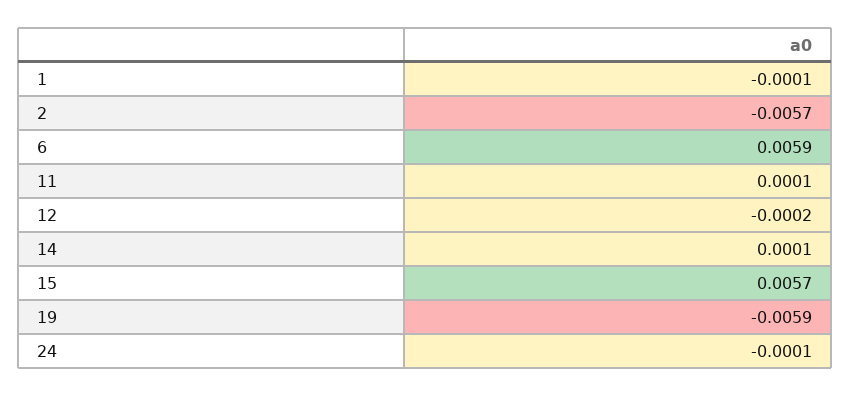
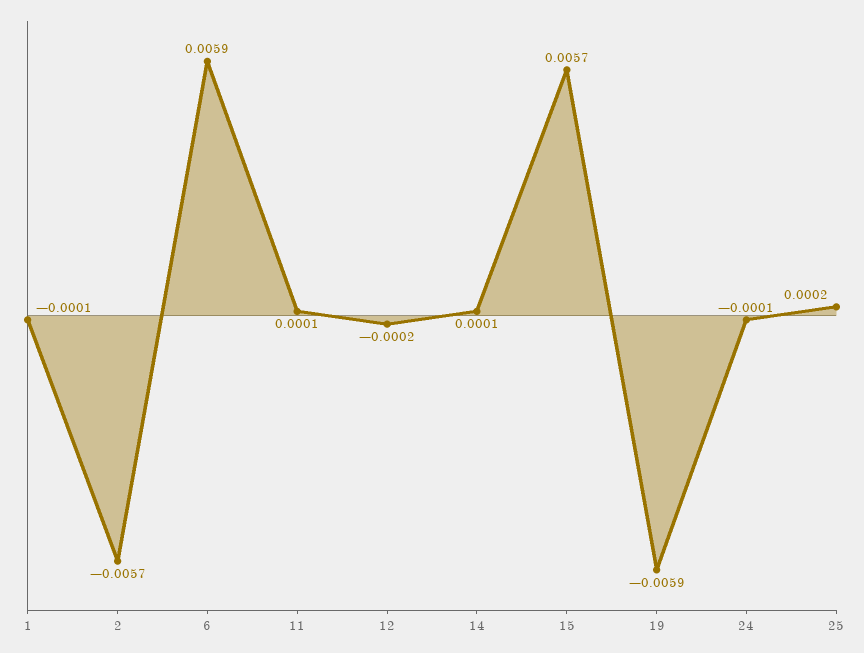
25: none -> 0.0002

